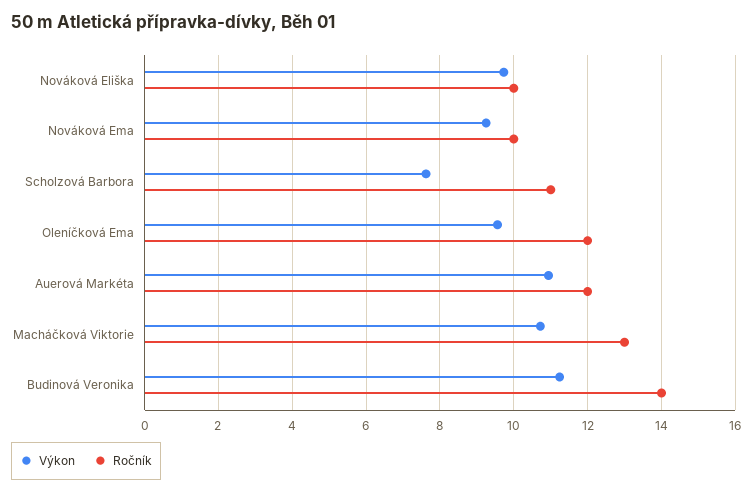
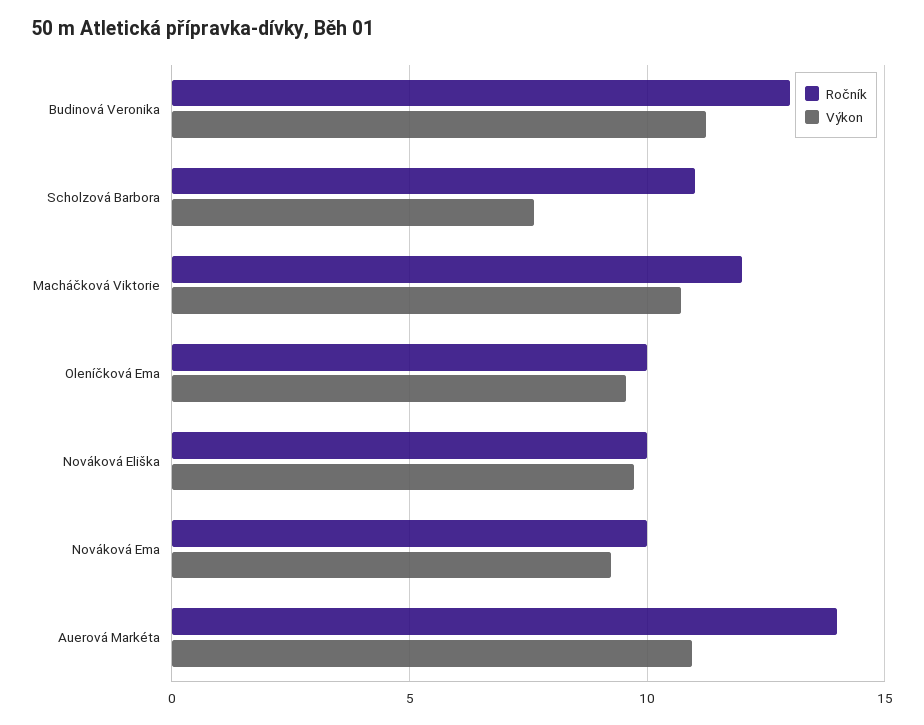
Ročník, Oleníčková Ema: 12 -> 10
Ročník, Auerová Markéta: 12 -> 14
Ročník, Macháčková Viktorie: 13 -> 12
Ročník, Budinová Veronika: 14 -> 13

